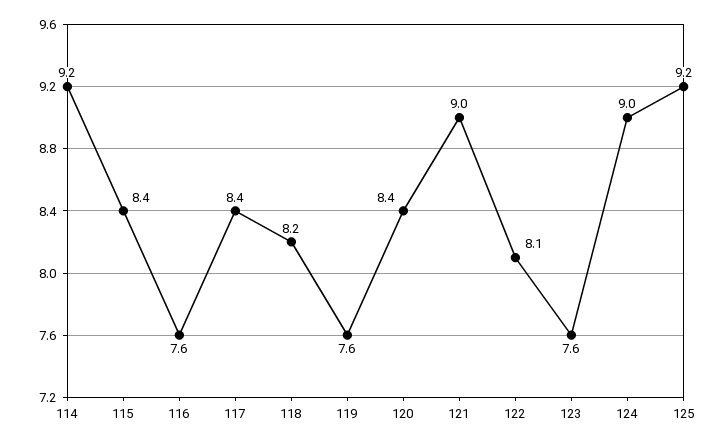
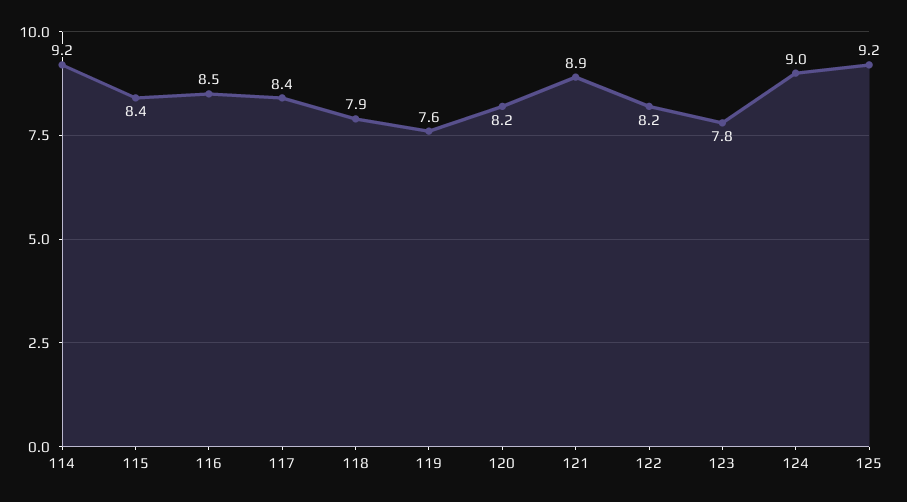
116: 7.6 -> 8.5
118: 8.2 -> 7.9
120: 8.4 -> 8.2
121: 9 -> 8.9
122: 8.1 -> 8.2
123: 7.6 -> 7.8

